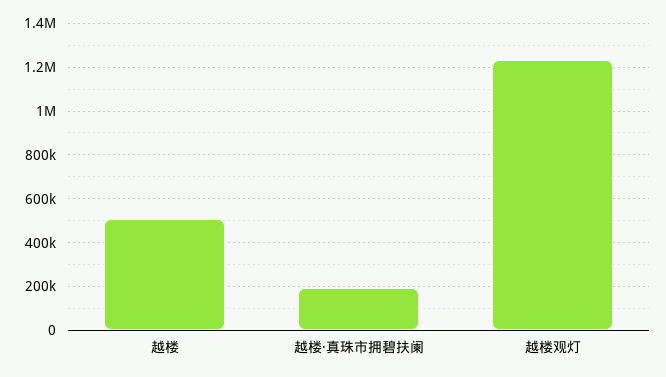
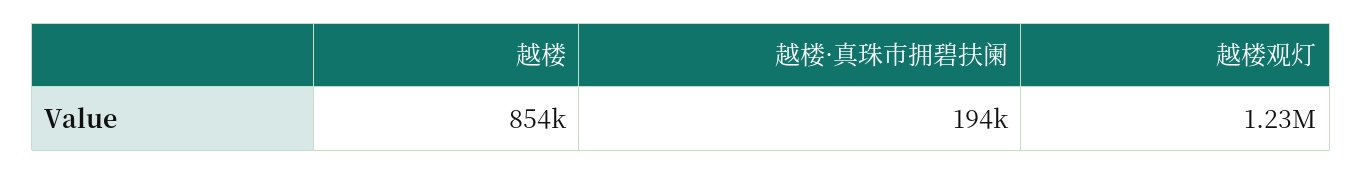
越楼: 500000 -> 854000

